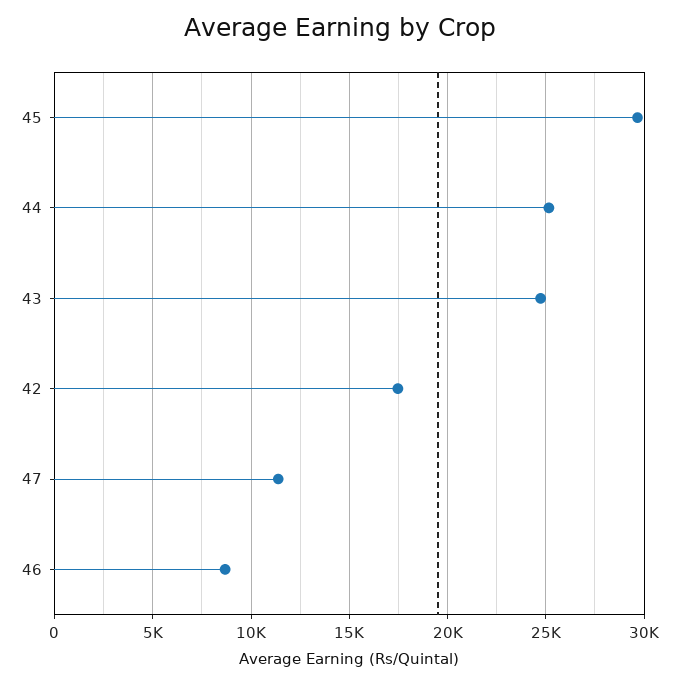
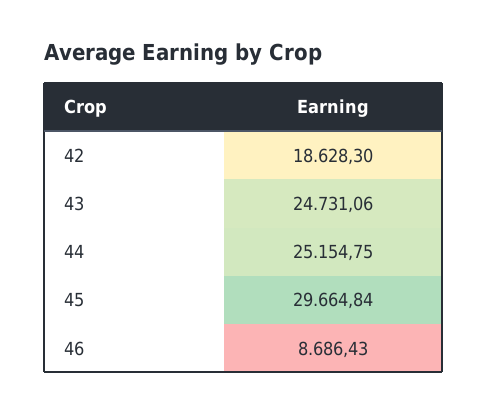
42: 17500 -> 18628.3
47: 11500 -> none

